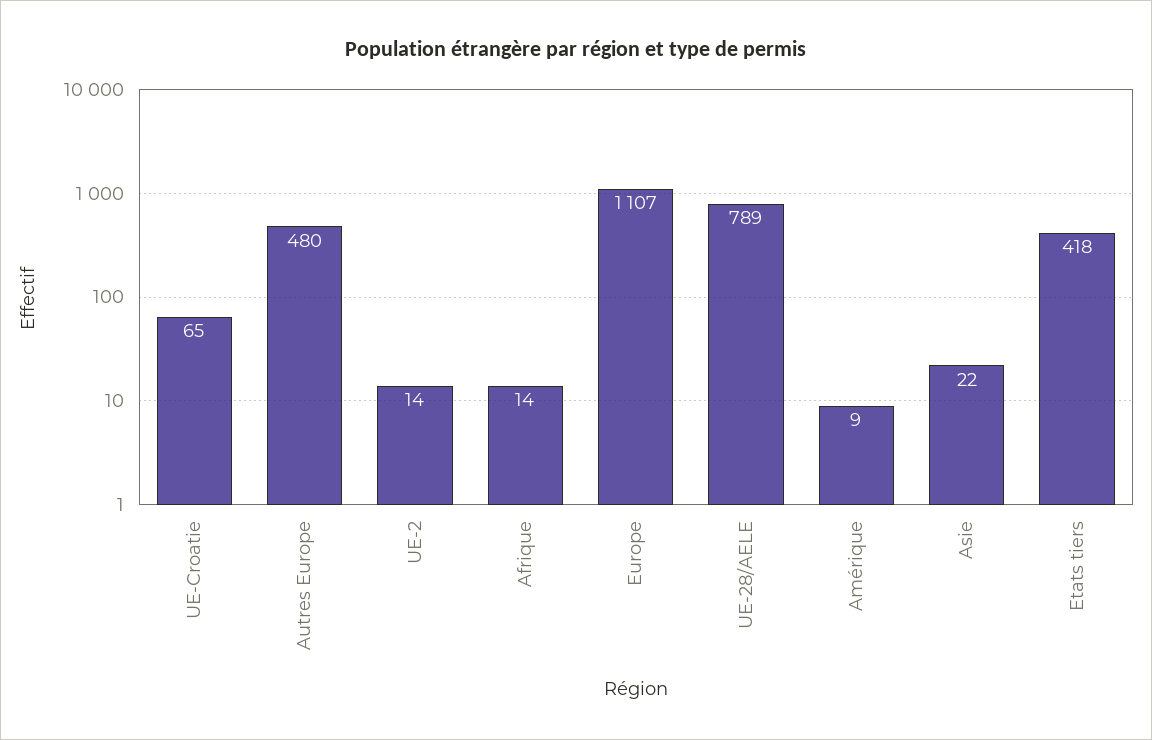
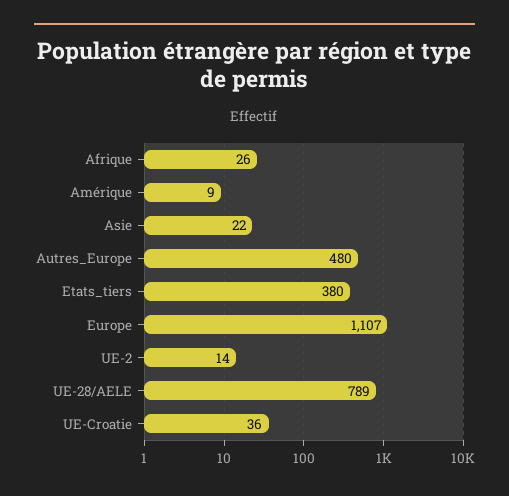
UE-Croatie: 65 -> 36
Afrique: 14 -> 26
Etats tiers: 418 -> 380

